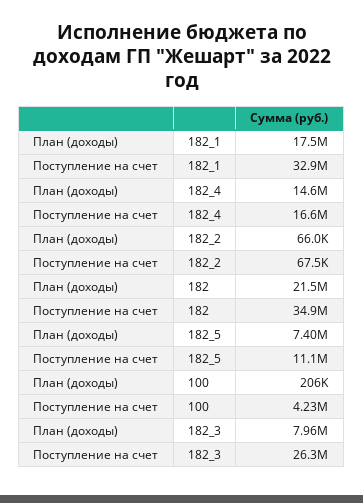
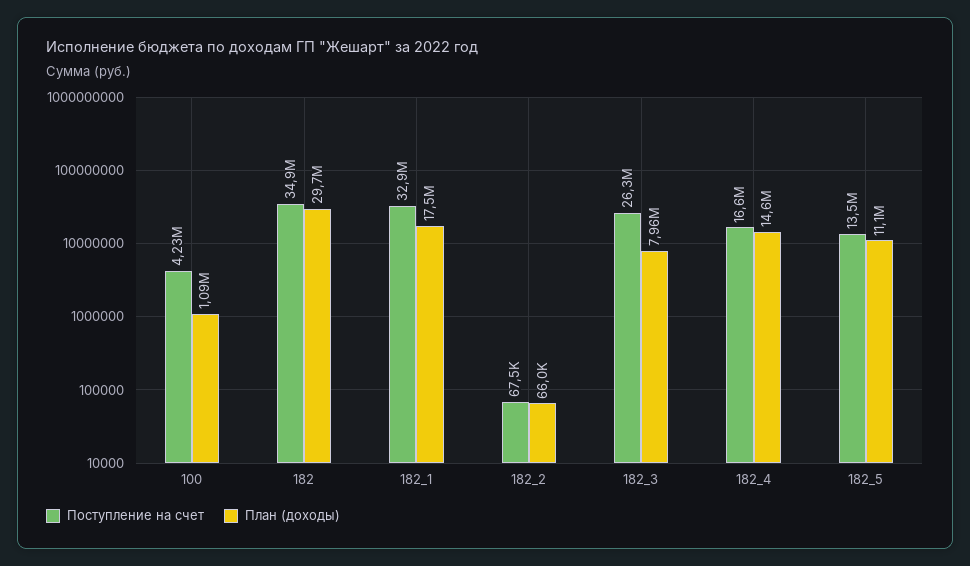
План (доходы), 182: 21500000 -> 29700000
План (доходы), 182_5: 7400000 -> 11100000
Поступление на счет, 182_5: 11100000 -> 13500000
План (доходы), 100: 206000 -> 1090000

